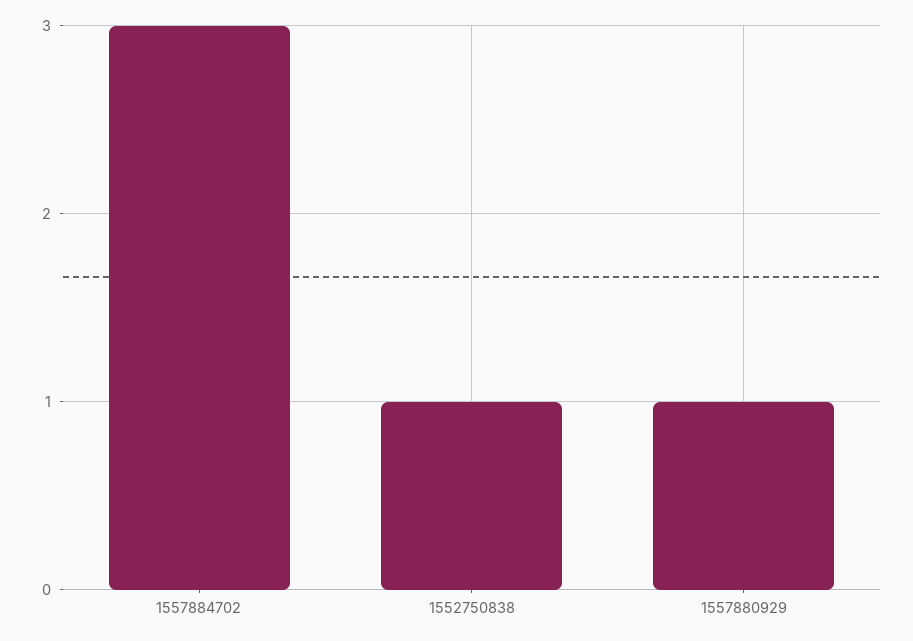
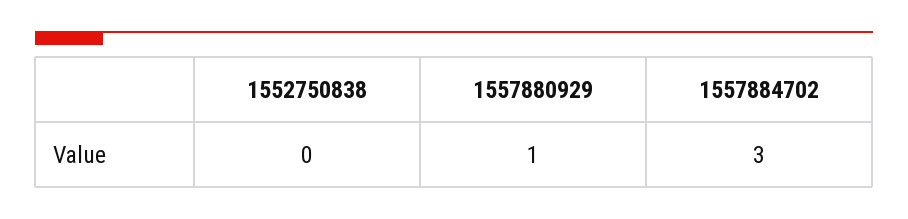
1552750838: 1 -> 0

